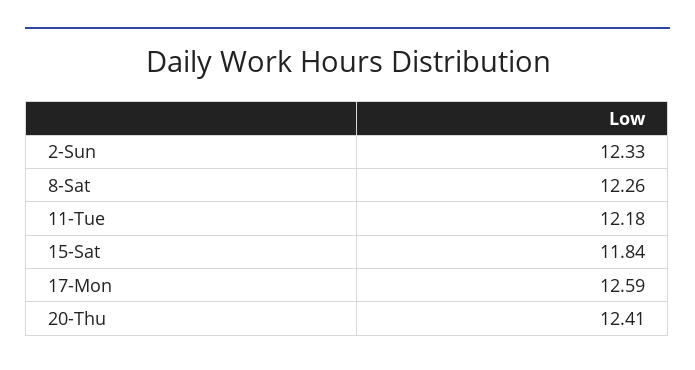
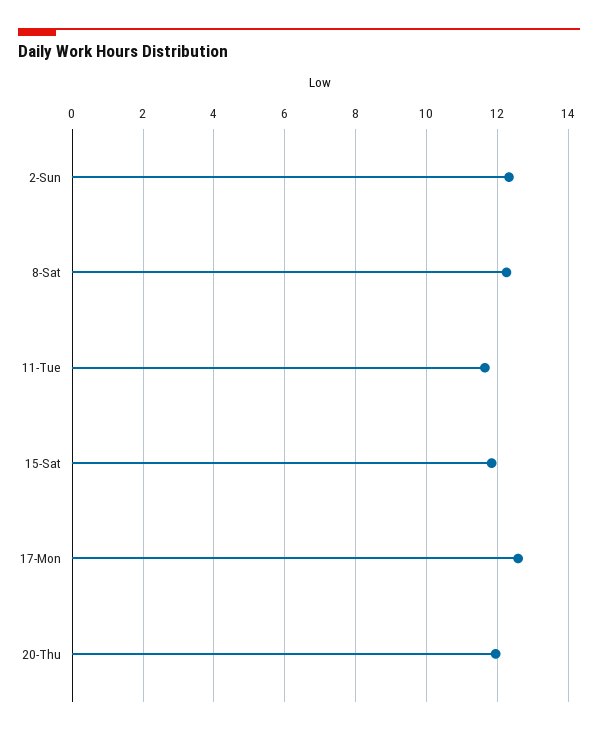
11-Tue: 12.18 -> 11.6
20-Thu: 12.41 -> 12

